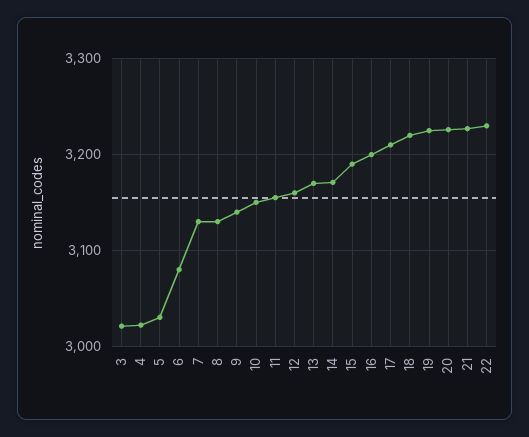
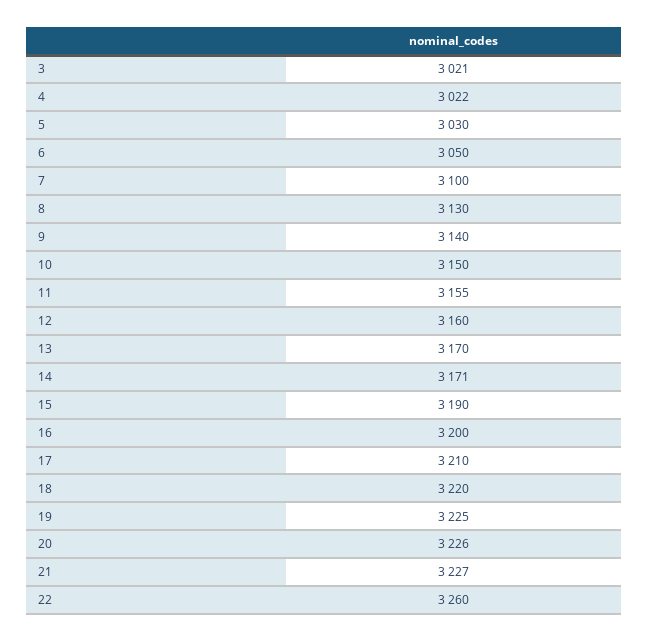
6: 3080 -> 3050
7: 3130 -> 3100
22: 3230 -> 3260

